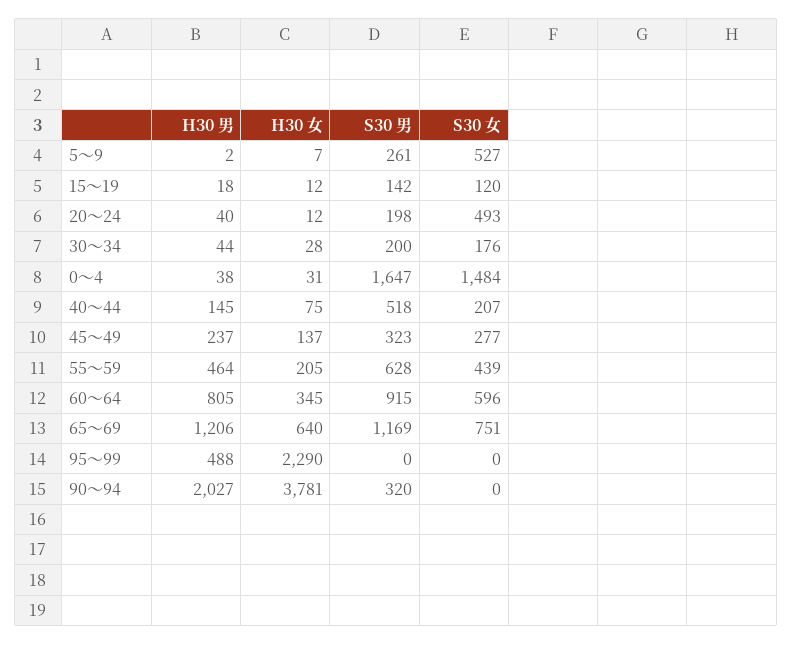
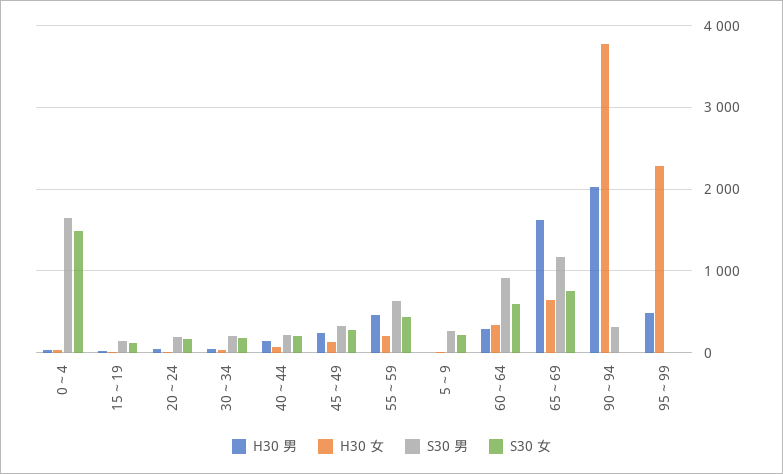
S30 女, 5～9: 527 -> 200
S30 女, 20～24: 493 -> 200
S30 男, 40～44: 518 -> 200
H30 男, 60～64: 805 -> 300
H30 男, 65～69: 1206 -> 1600

